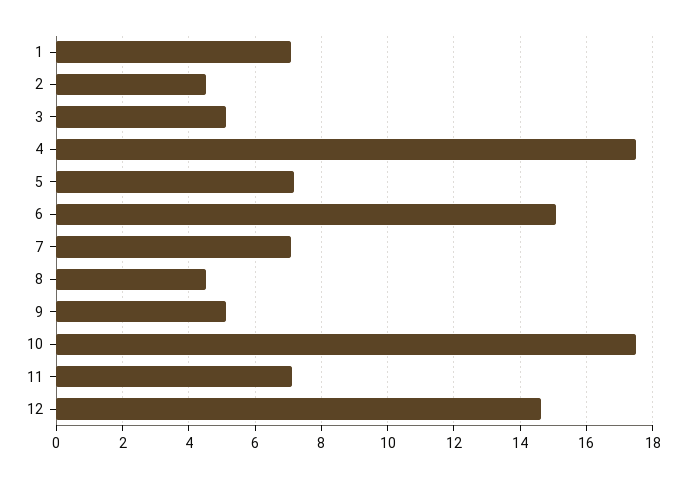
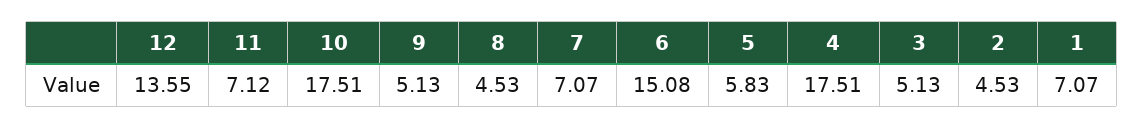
5: 7.2 -> 5.83
12: 14.6 -> 13.55

